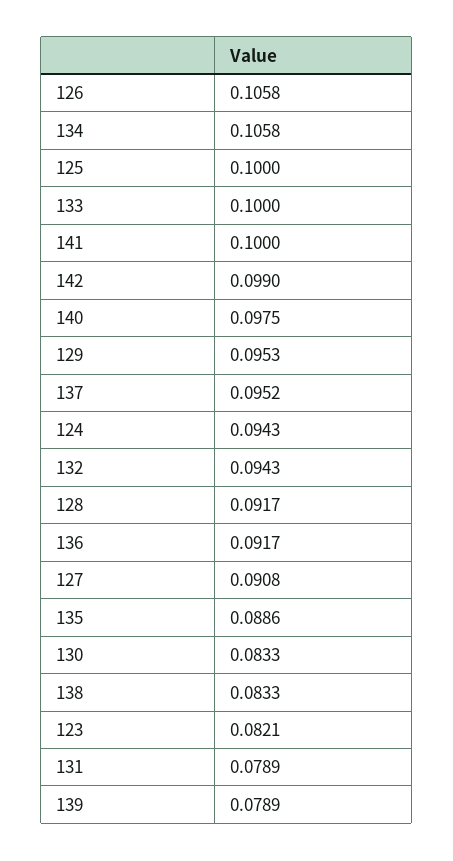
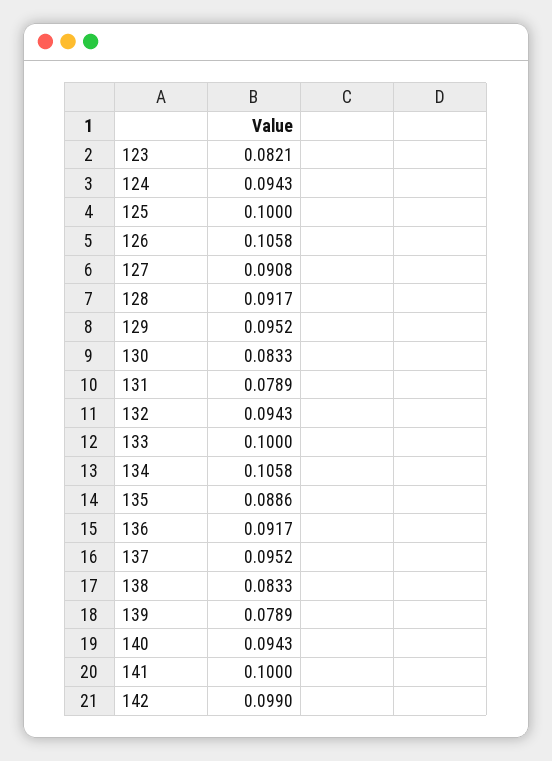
140: 0.0975 -> 0.0943
129: 0.0953 -> 0.0952

